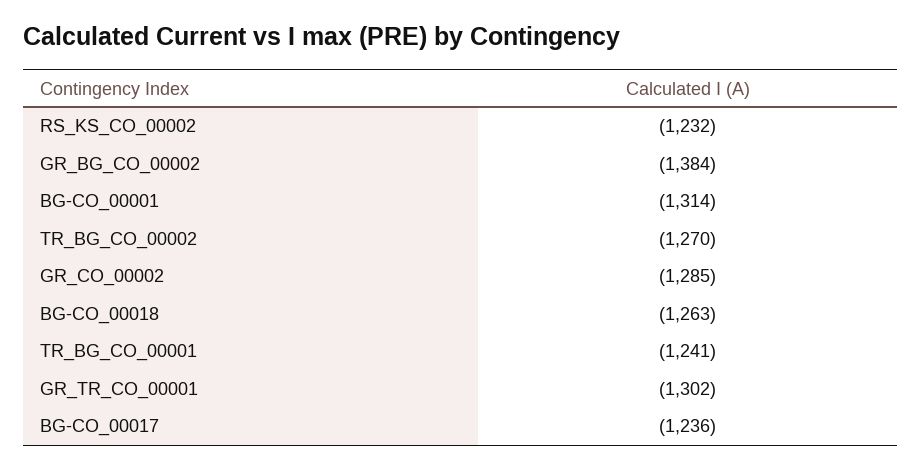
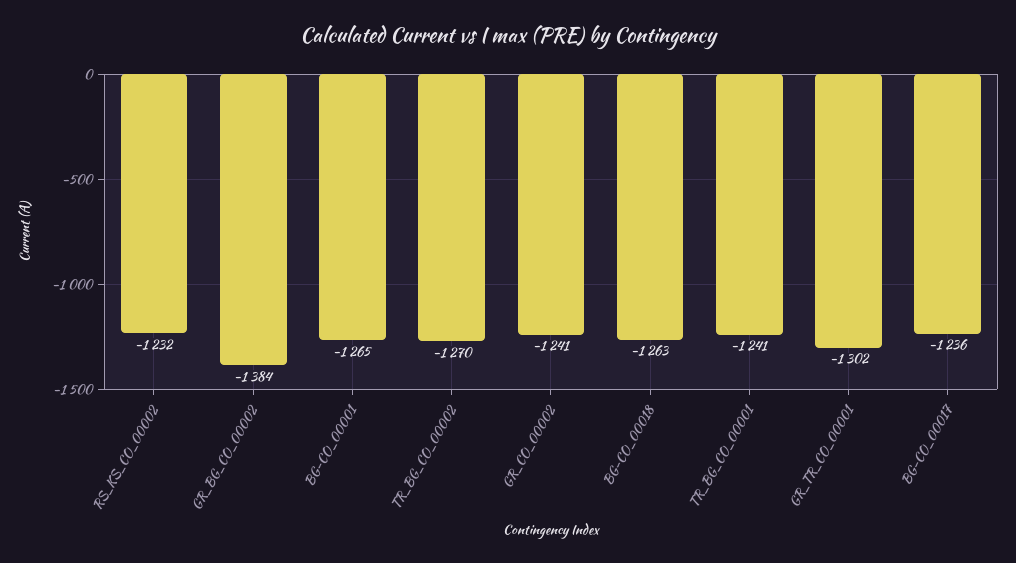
BG-CO_00001: -1314 -> -1265
GR_CO_00002: -1285 -> -1241

